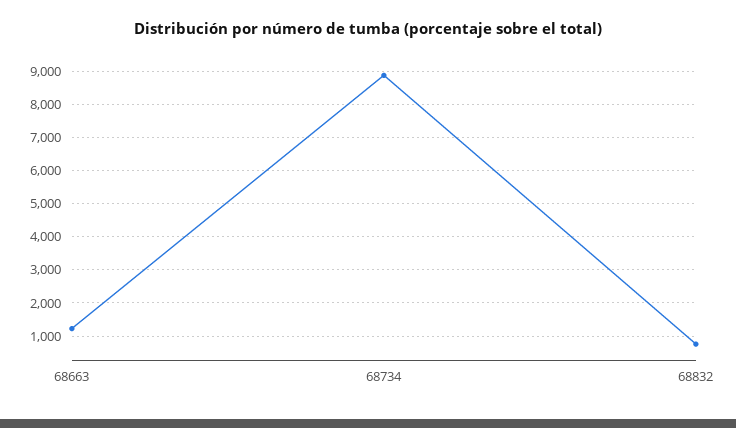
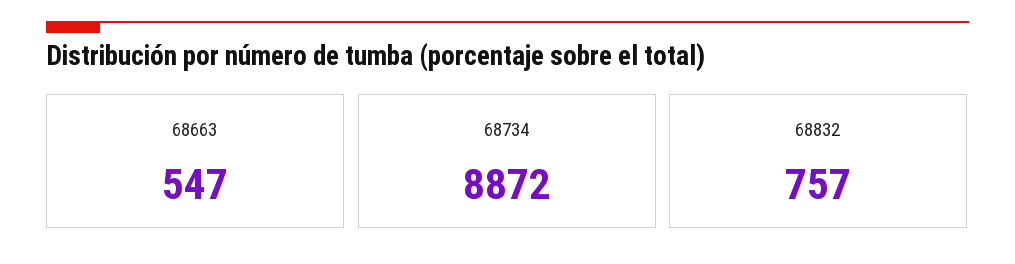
68663: 1200 -> 547

